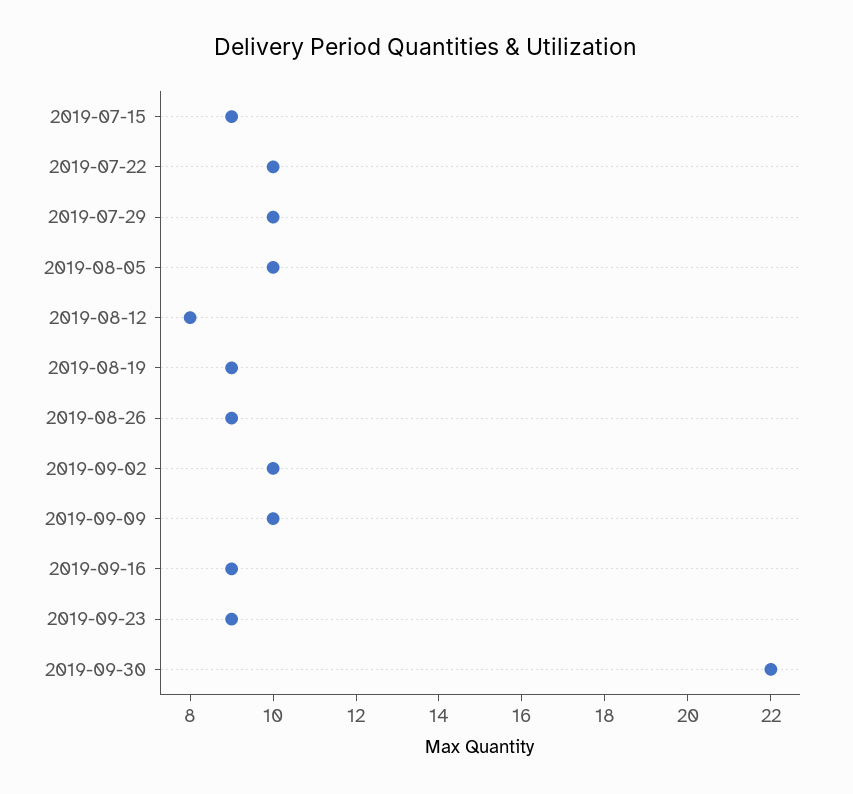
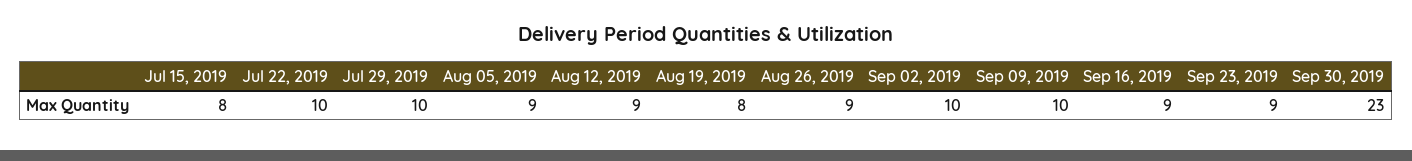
2019-07-15: 9 -> 8
2019-08-05: 10 -> 9
2019-08-12: 8 -> 9
2019-08-19: 9 -> 8
2019-09-30: 22 -> 23

